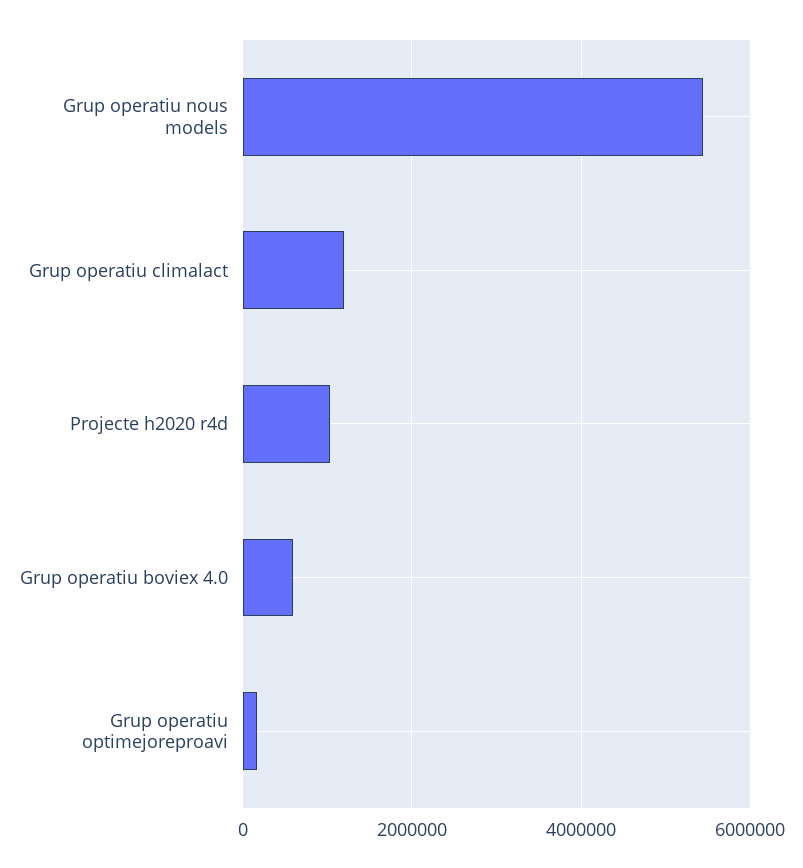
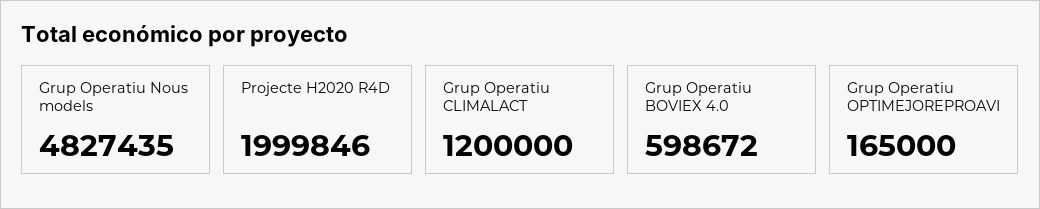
Grup operatiu nous models: 5400000 -> 4827435
Projecte h2020 r4d: 1000000 -> 1999846

